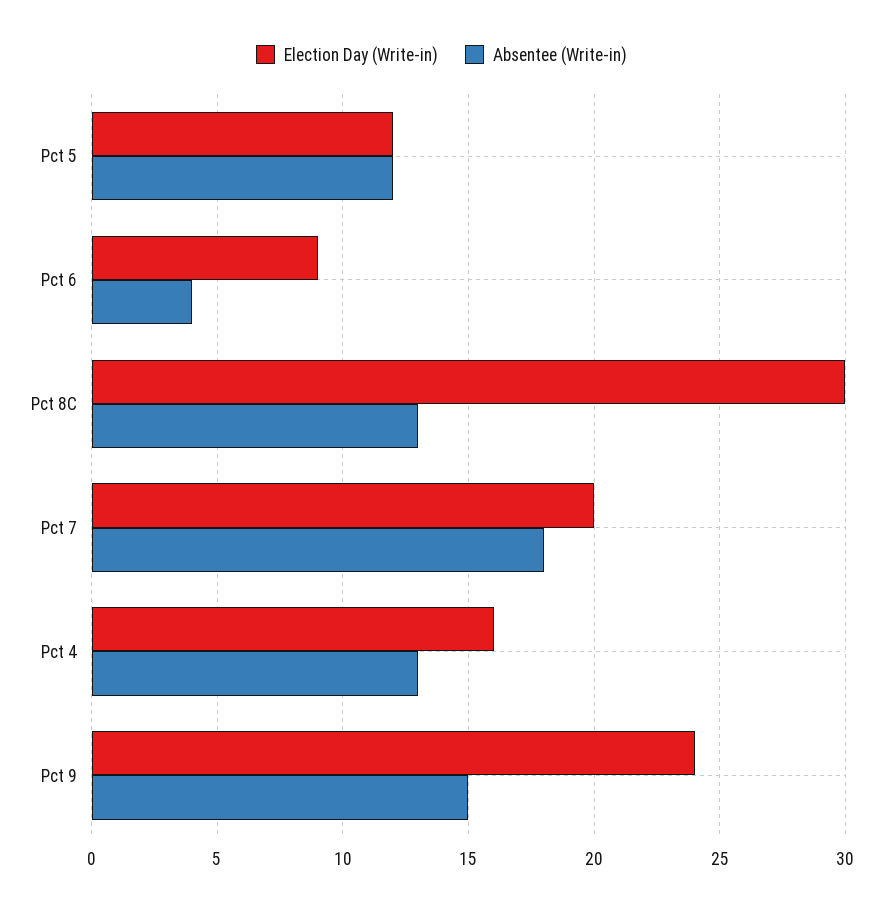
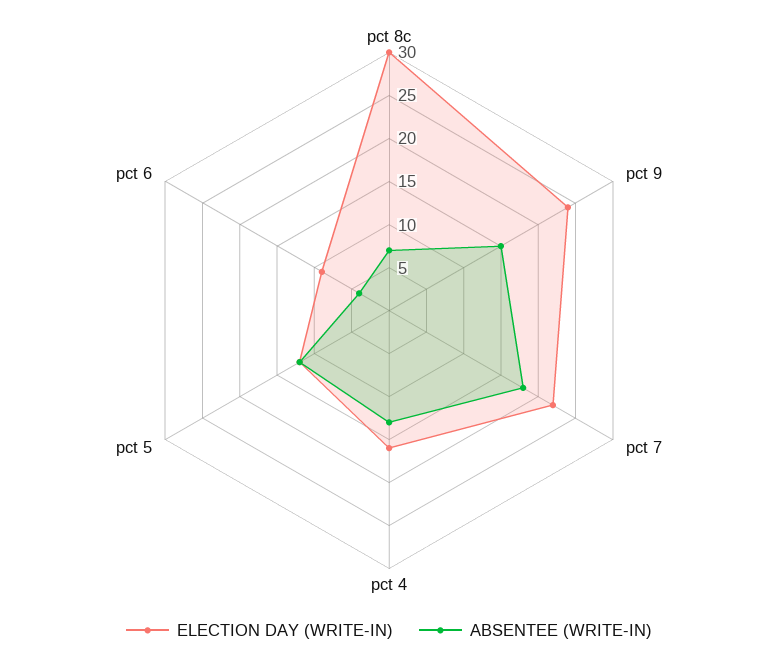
Absentee (Write-in), Pct 8C: 13 -> 7
Election Day (Write-in), Pct 7: 20 -> 22

